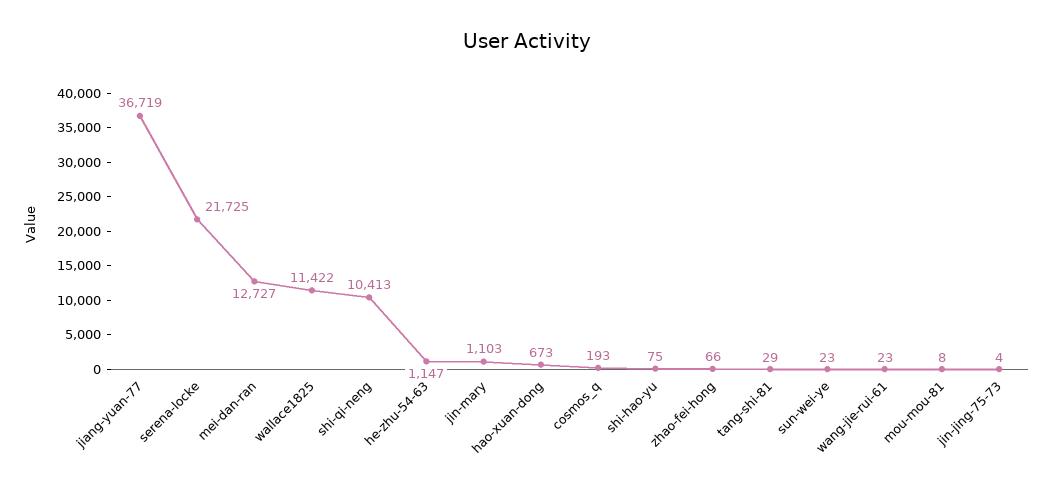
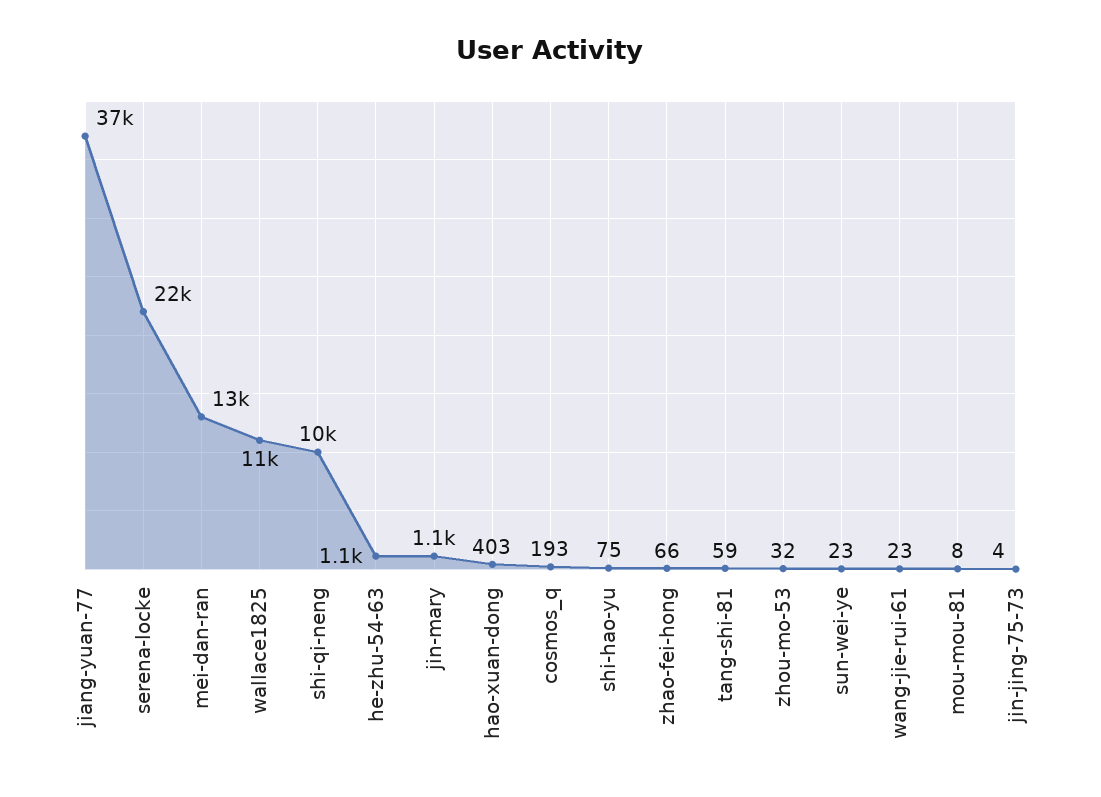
hao-xuan-dong: 673 -> 403
tang-shi-81: 29 -> 59
zhou-mo-53: none -> 32

